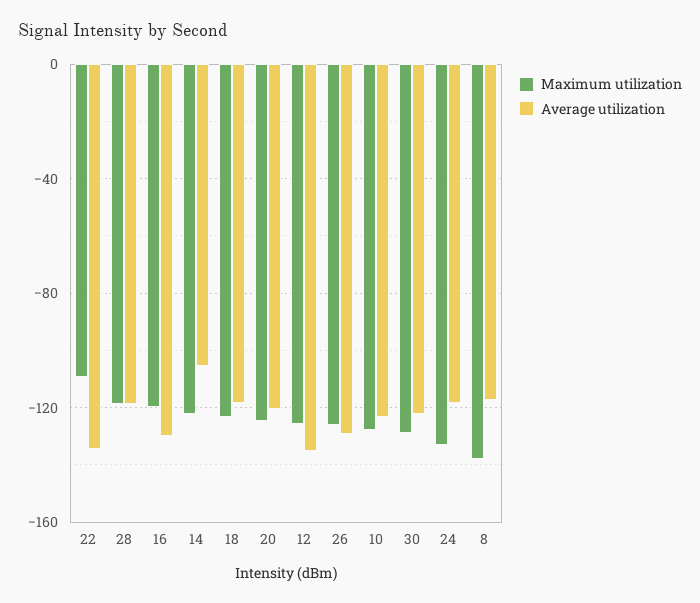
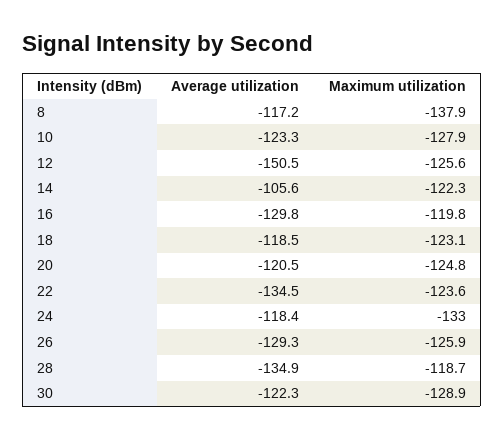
Maximum utilization, 22: -110 -> -123.6
Average utilization, 28: -120 -> -134.9
Average utilization, 12: -135 -> -150.5

